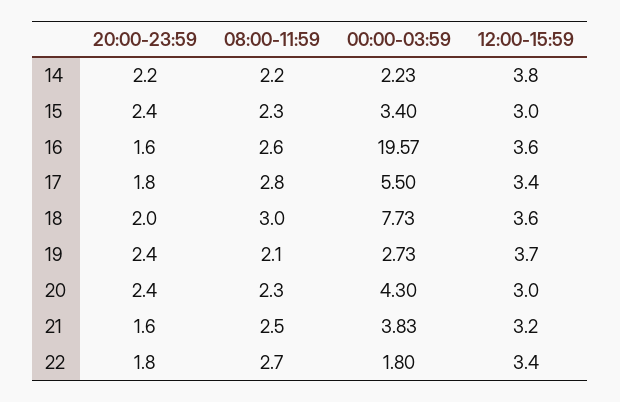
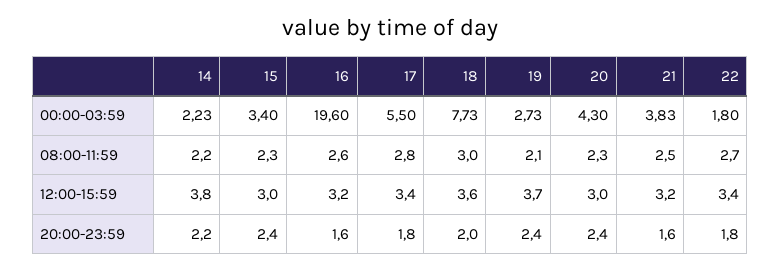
00:00-03:59, 16: 19.57 -> 19.6
12:00-15:59, 16: 3.6 -> 3.2

